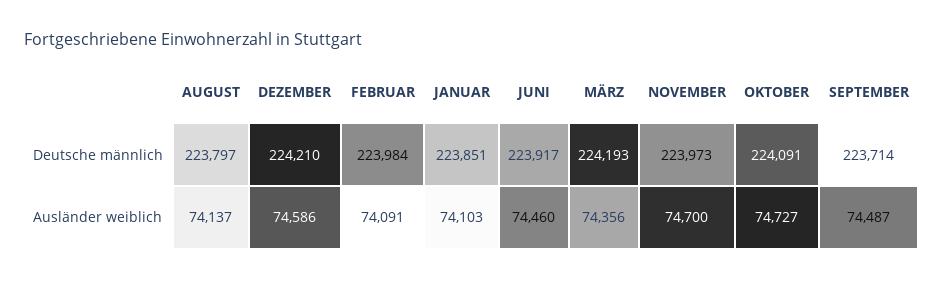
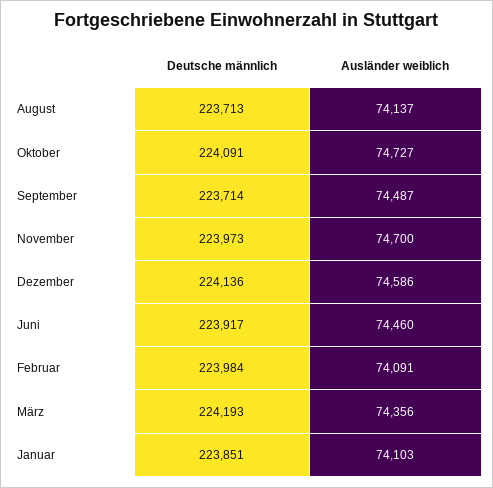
AUGUST, Deutsche männlich: 223797 -> 223713
DEZEMBER, Deutsche männlich: 224210 -> 224136

